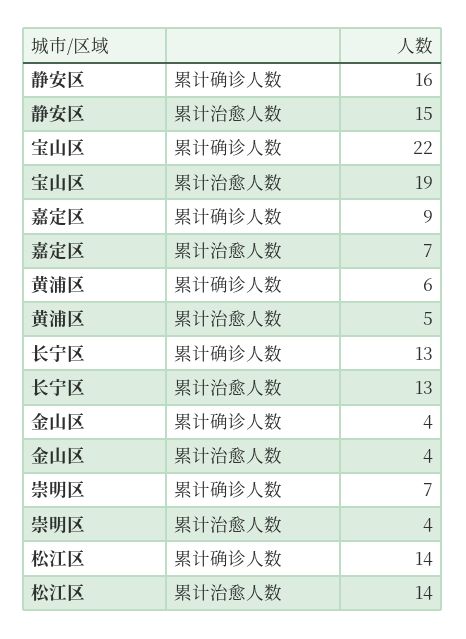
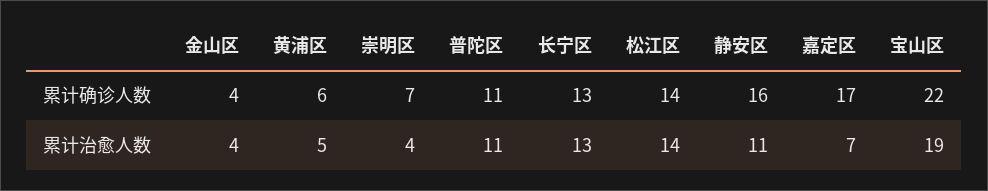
静安区, 累计治愈人数: 15 -> 11
嘉定区, 累计确诊人数: 9 -> 17
普陀区, 累计确诊人数: none -> 11
普陀区, 累计治愈人数: none -> 11

